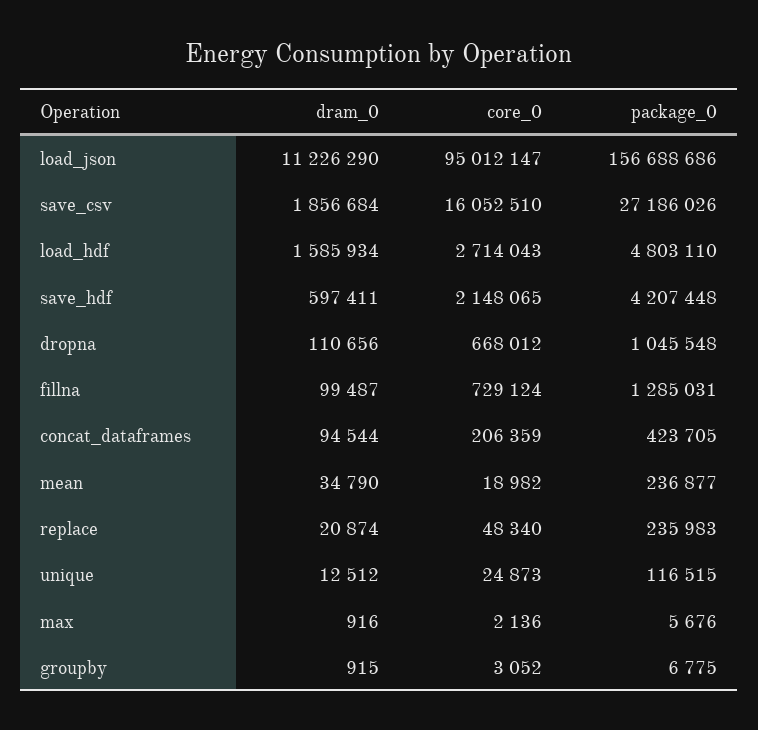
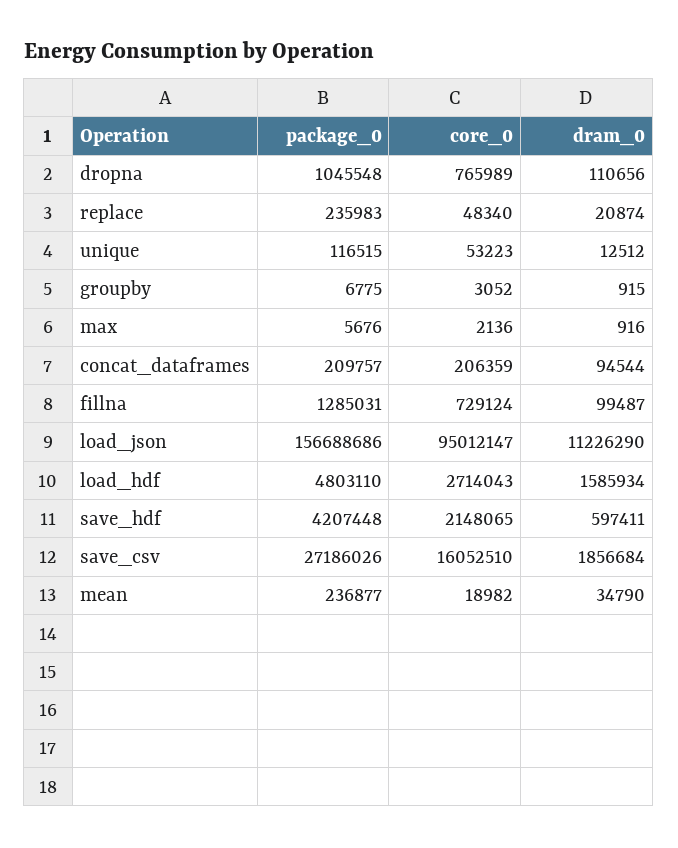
core_0, dropna: 668012 -> 765989
package_0, concat_dataframes: 423705 -> 209757
core_0, unique: 24873 -> 53223

